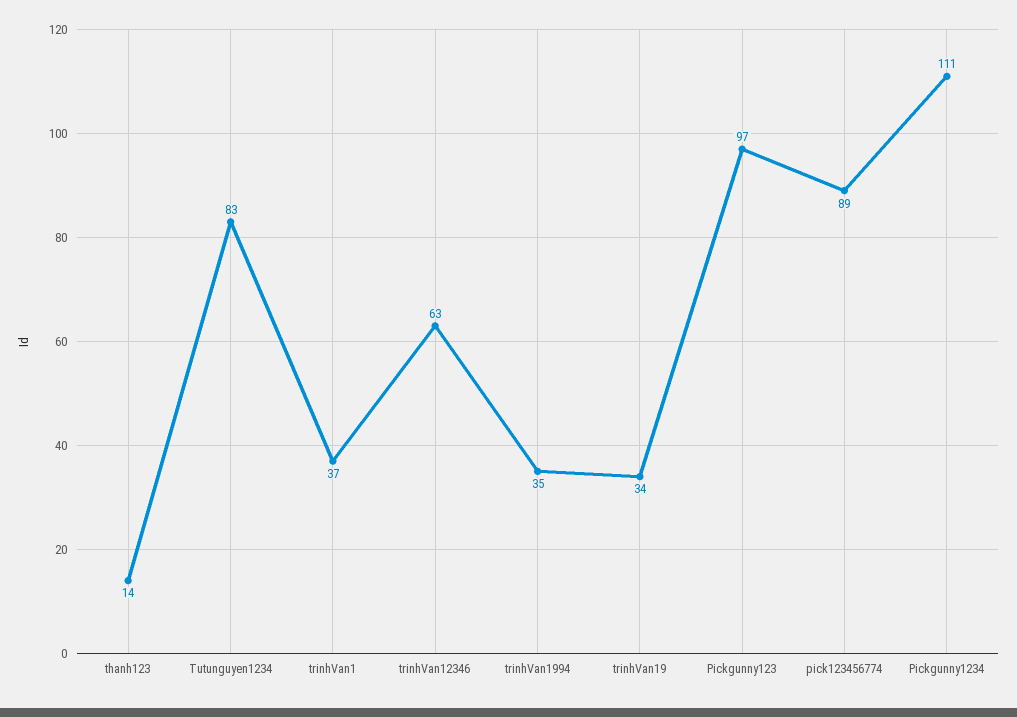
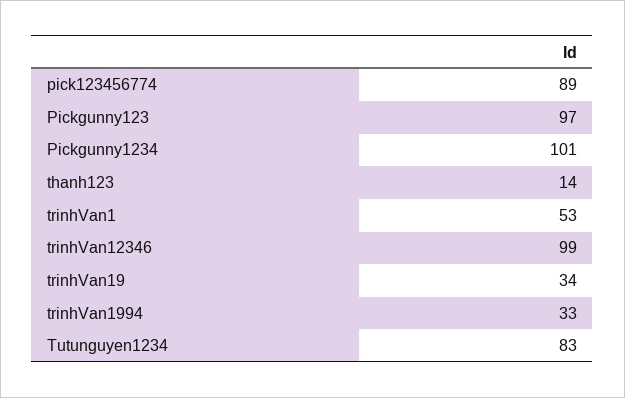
trinhVan1: 37 -> 53
trinhVan12346: 63 -> 99
trinhVan1994: 35 -> 33
Pickgunny1234: 111 -> 101

